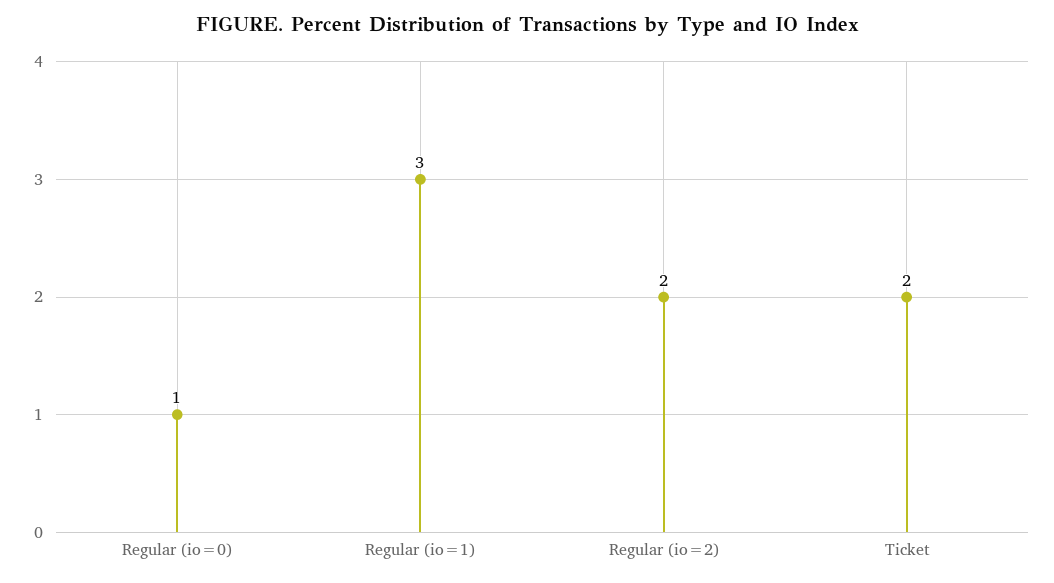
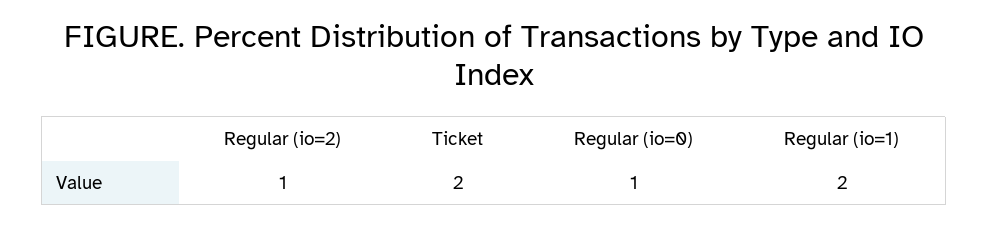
Regular (io=1): 3 -> 2
Regular (io=2): 2 -> 1

